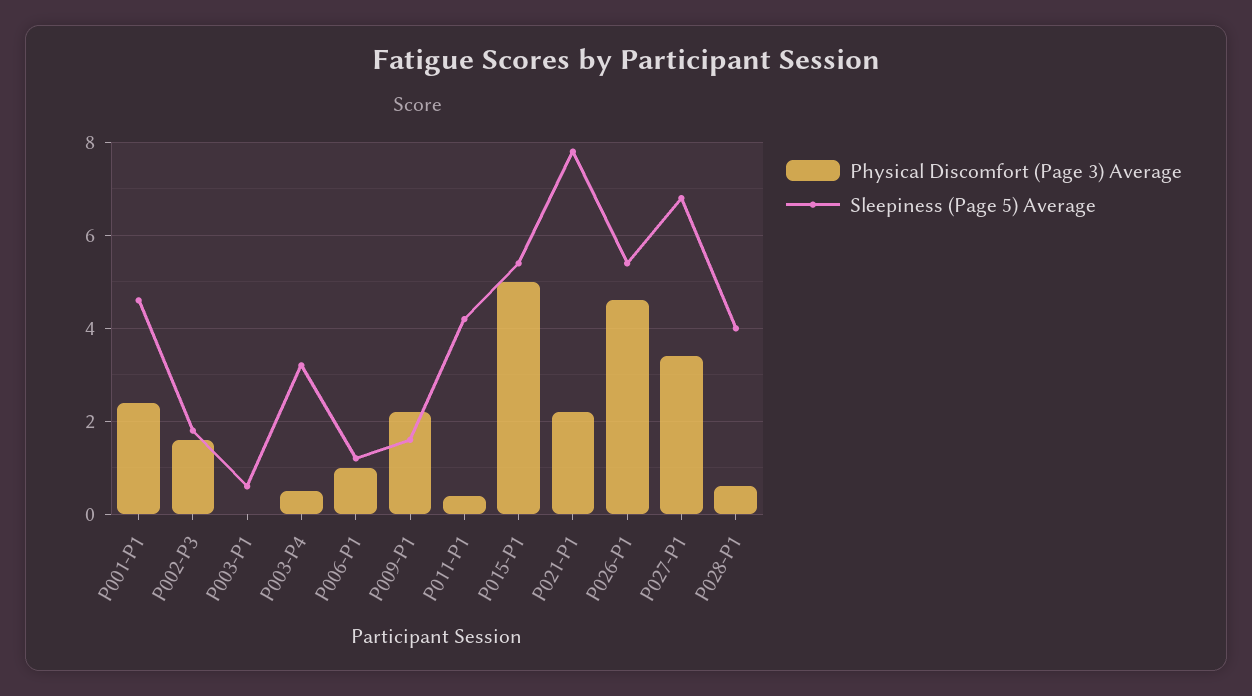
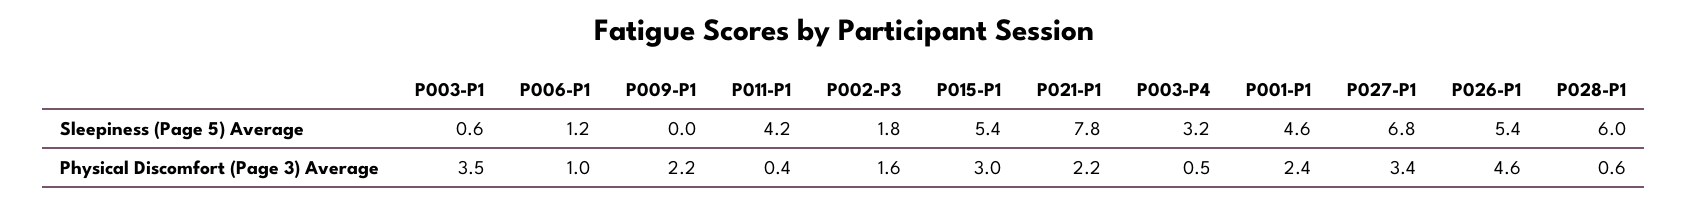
Physical Discomfort (Page 3) Average, P003-P1: 0 -> 3.5
Sleepiness (Page 5) Average, P009-P1: 1.5 -> 0
Physical Discomfort (Page 3) Average, P015-P1: 5 -> 3
Sleepiness (Page 5) Average, P028-P1: 4 -> 6

